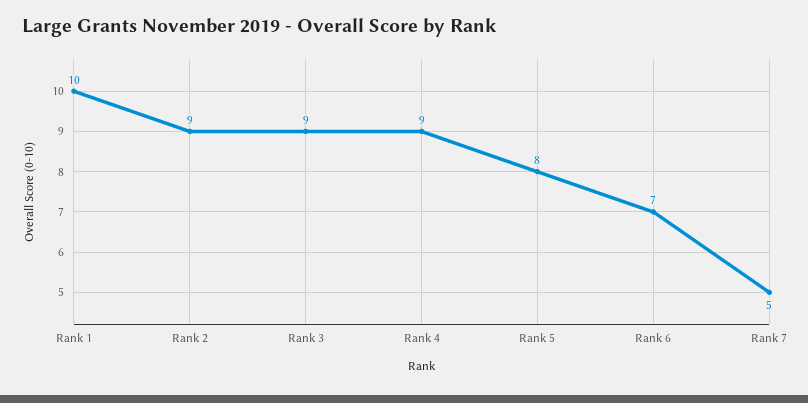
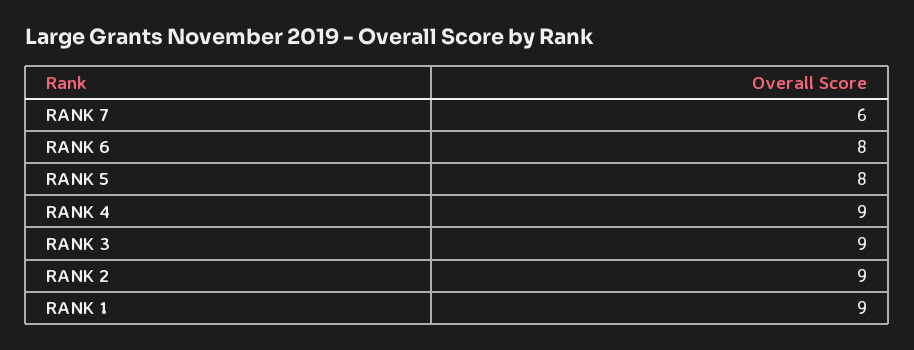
Rank 1: 10 -> 9
Rank 6: 7 -> 8
Rank 7: 5 -> 6

